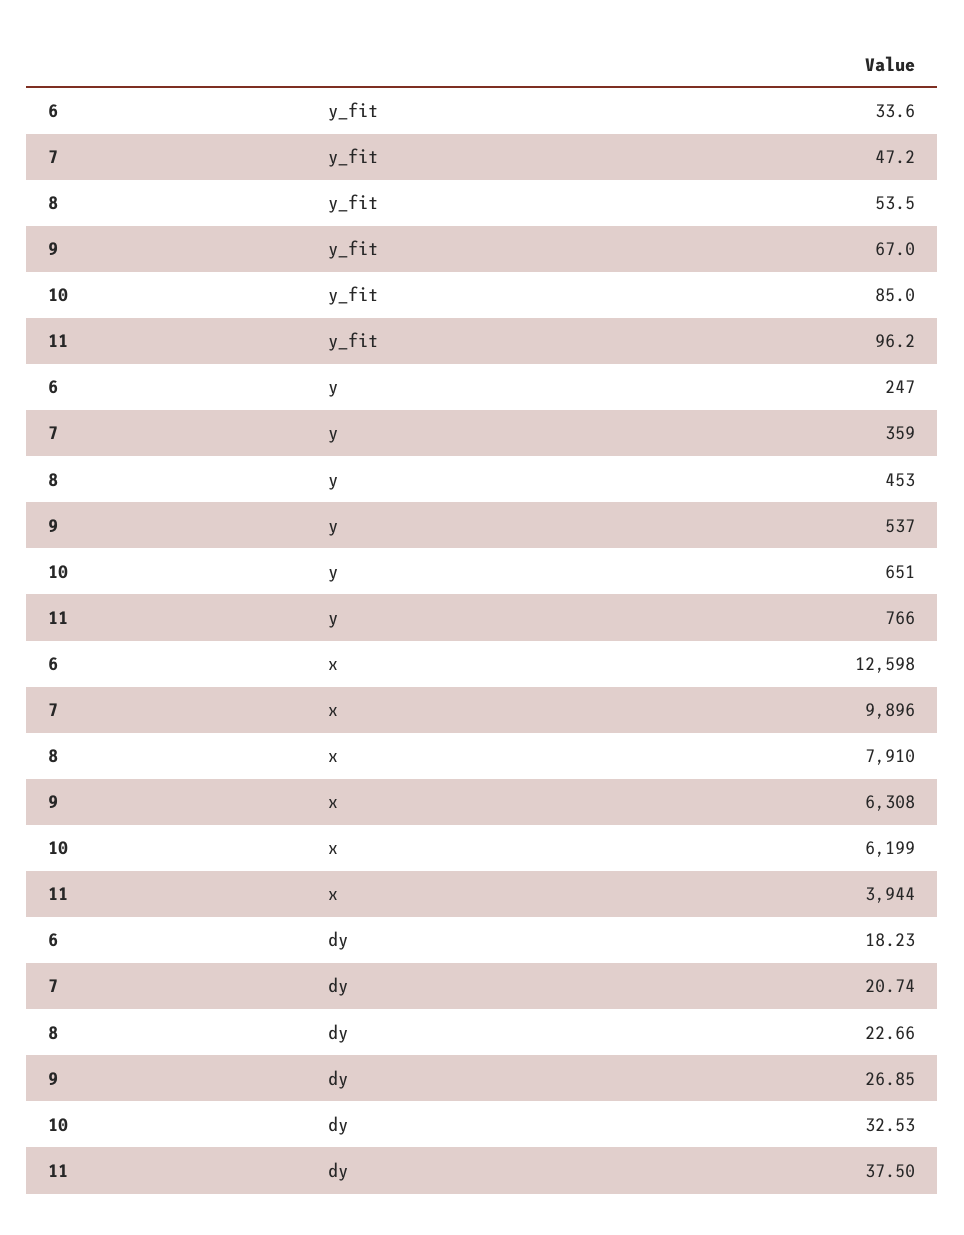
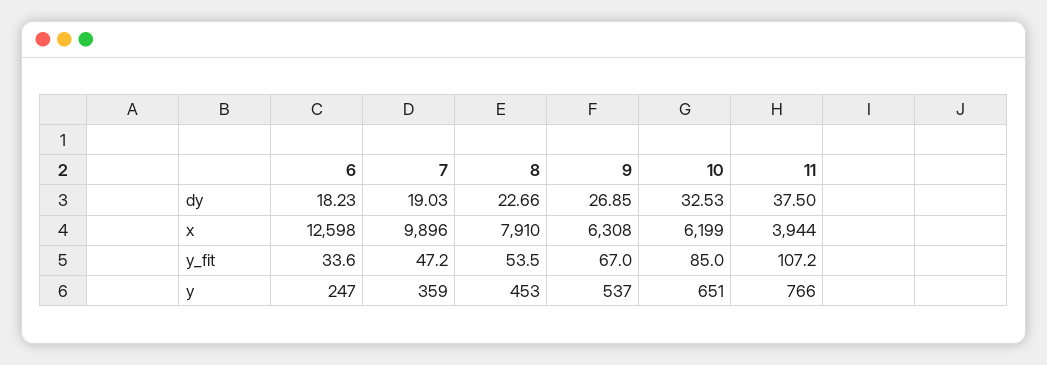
11, y_fit: 96.2 -> 107.2
7, dy: 20.74 -> 19.03

